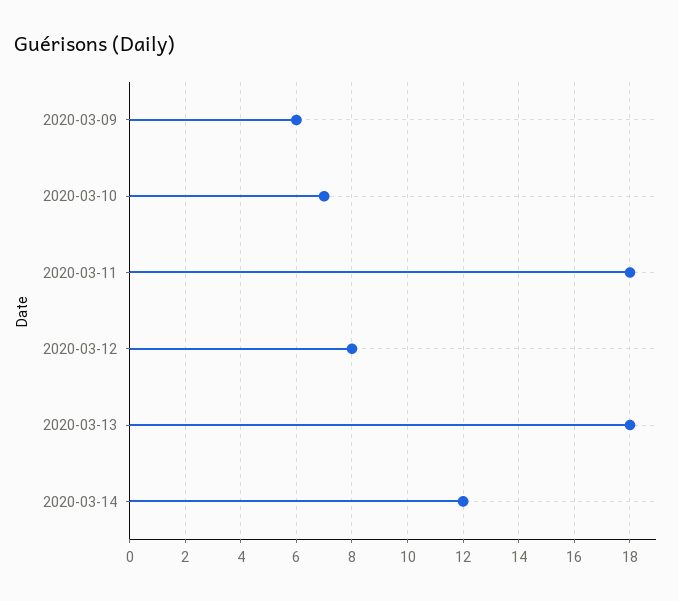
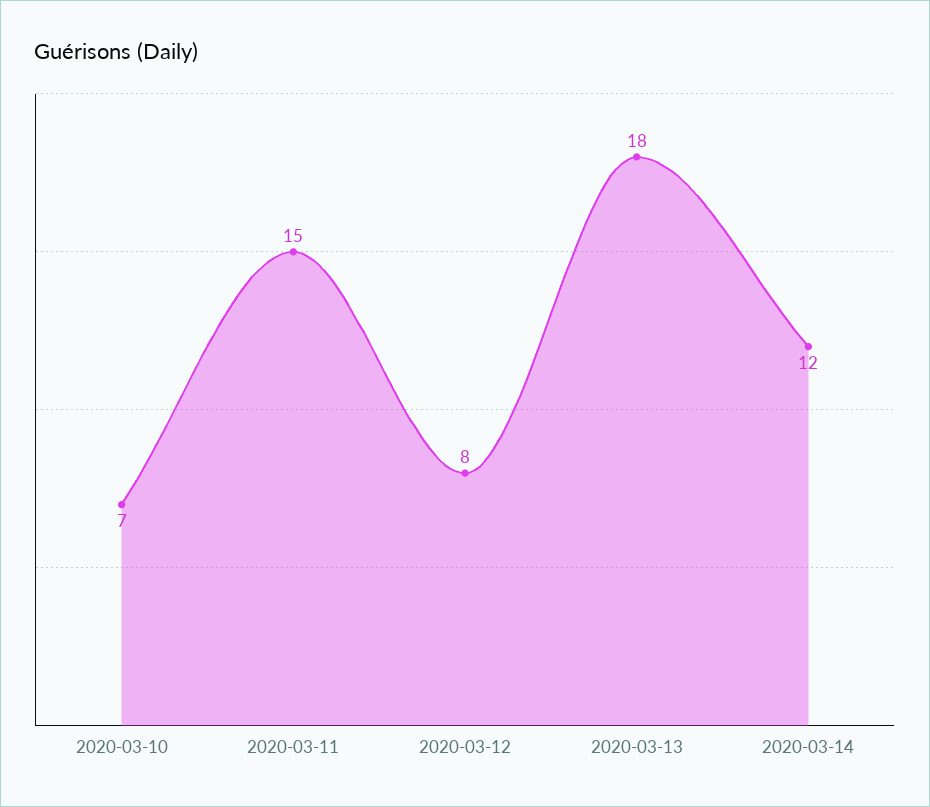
2020-03-09: 6 -> none
2020-03-11: 18 -> 15

